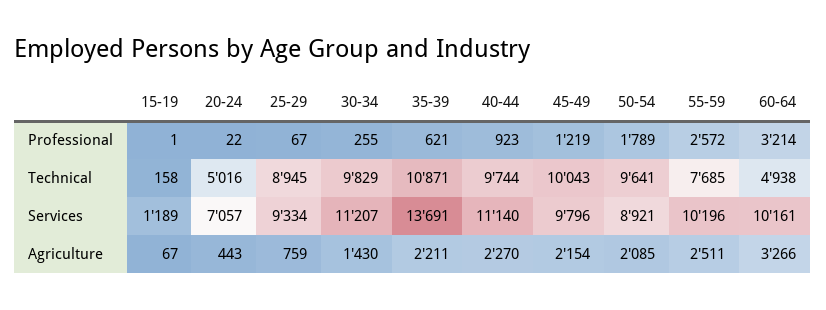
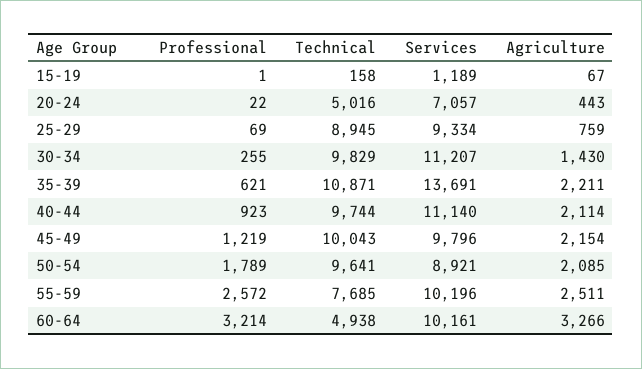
25-29, Professional: 67 -> 69
40-44, Agriculture: 2270 -> 2114

